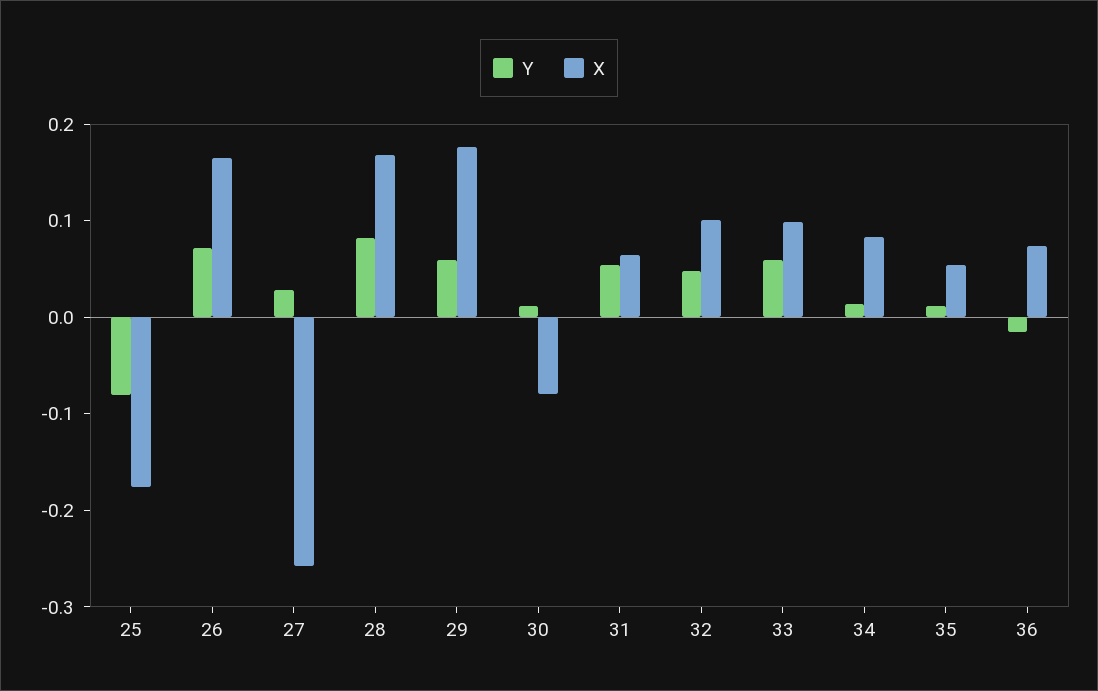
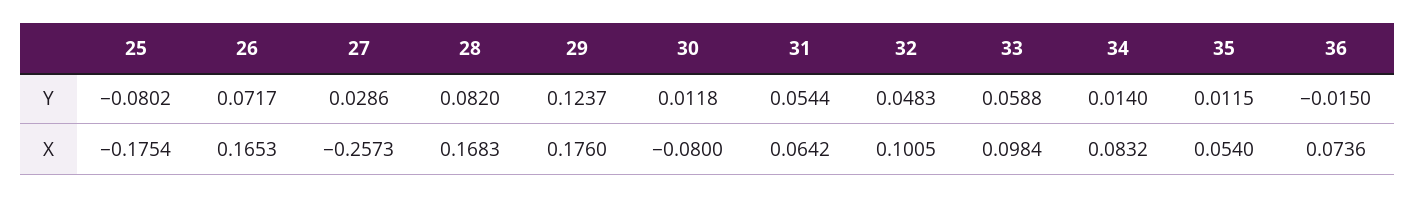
Y, 29: 0.06 -> 0.1237

